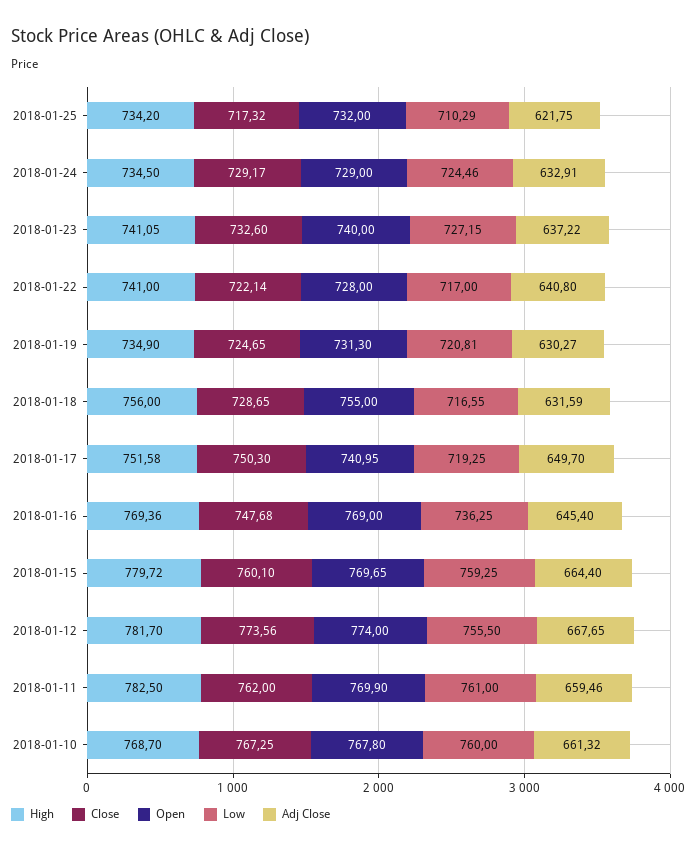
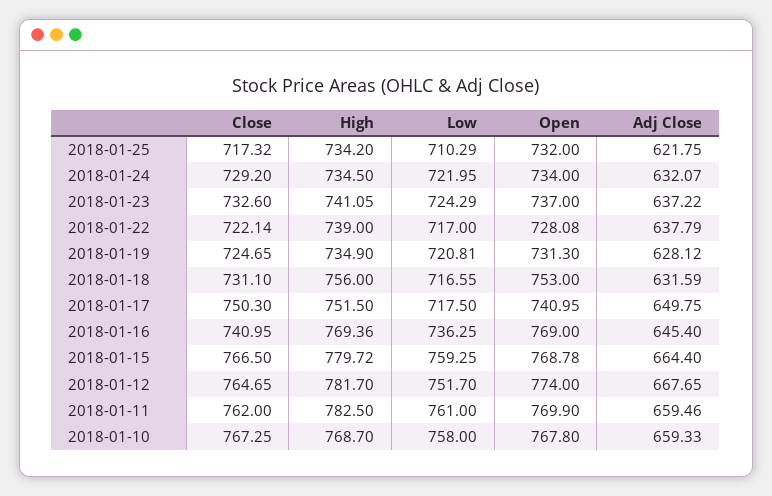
Close, 2018-01-24: 729.17 -> 729.2
Open, 2018-01-24: 729 -> 734
Low, 2018-01-24: 724.46 -> 721.95
Adj Close, 2018-01-24: 632.91 -> 632.07
Open, 2018-01-23: 740 -> 737
Low, 2018-01-23: 727.15 -> 724.29
High, 2018-01-22: 741 -> 739
Open, 2018-01-22: 728 -> 728.08
Adj Close, 2018-01-22: 640.8 -> 637.79
Adj Close, 2018-01-19: 630.27 -> 628.12
Close, 2018-01-18: 728.65 -> 731.1
Open, 2018-01-18: 755 -> 753
High, 2018-01-17: 751.58 -> 751.5
Low, 2018-01-17: 719.25 -> 717.5
Adj Close, 2018-01-17: 649.7 -> 649.75
Close, 2018-01-16: 747.68 -> 740.95
Close, 2018-01-15: 760.1 -> 766.5
Open, 2018-01-15: 769.65 -> 768.78
Close, 2018-01-12: 773.56 -> 764.65
Low, 2018-01-12: 755.5 -> 751.7
Low, 2018-01-10: 760 -> 758
Adj Close, 2018-01-10: 661.32 -> 659.33

